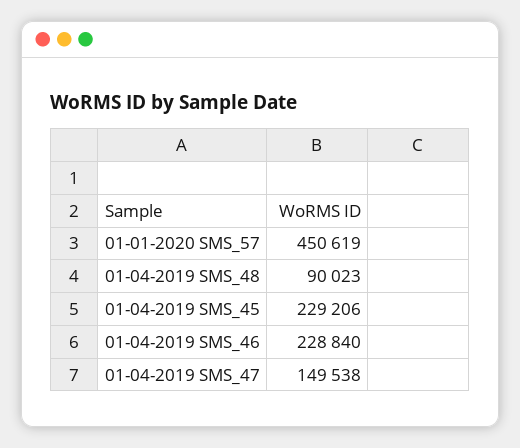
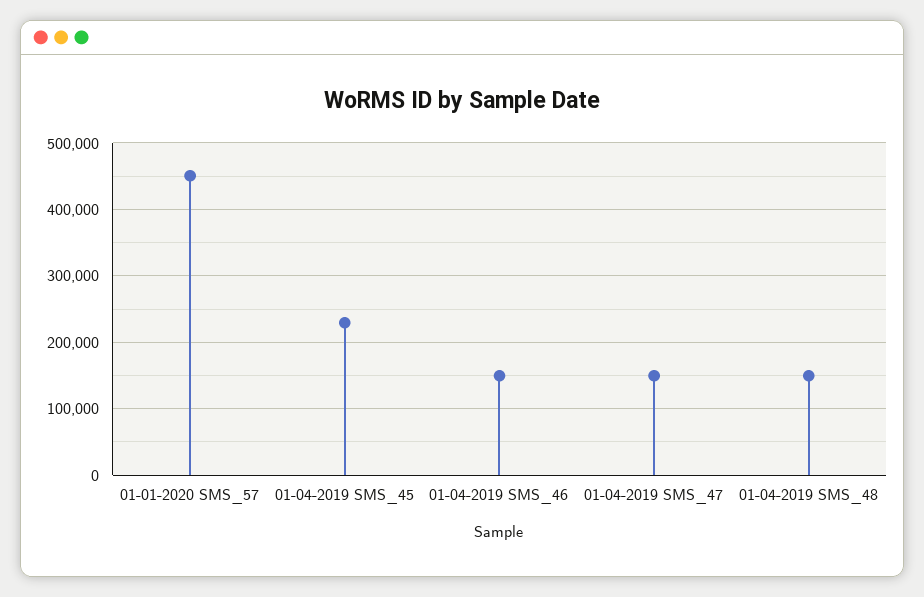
01-04-2019 SMS_48: 90023 -> 150000
01-04-2019 SMS_46: 228840 -> 150000

